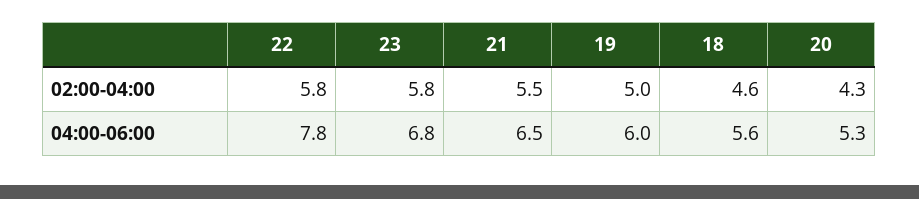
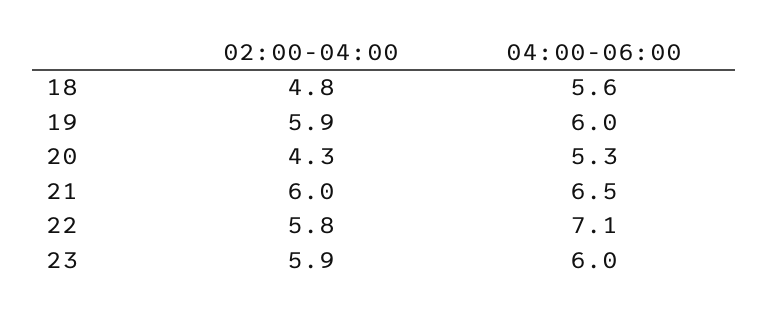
23, 02:00-04:00: 5.8 -> 5.9
21, 02:00-04:00: 5.5 -> 6
19, 02:00-04:00: 5 -> 5.9
18, 02:00-04:00: 4.6 -> 4.8
22, 04:00-06:00: 7.8 -> 7.1
23, 04:00-06:00: 6.8 -> 6

